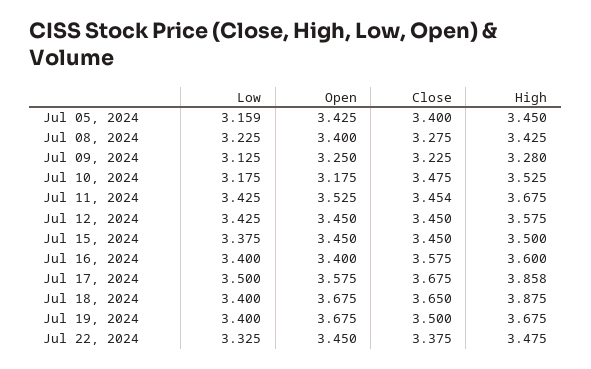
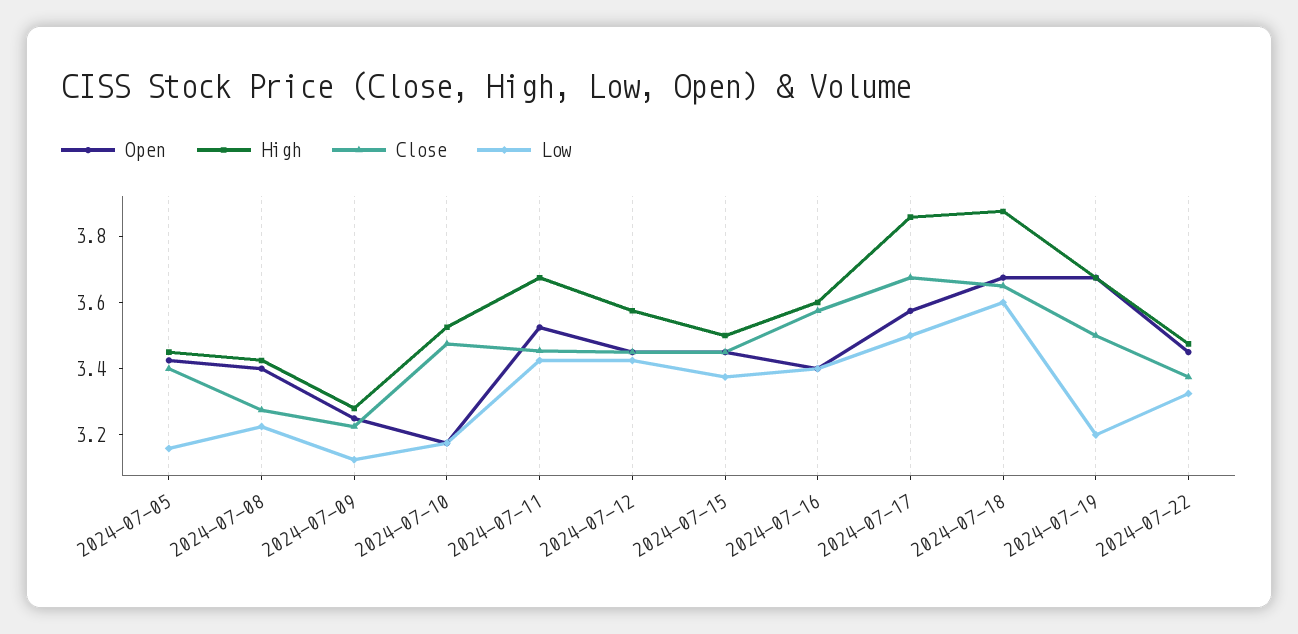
Low, Jul 18, 2024: 3.4 -> 3.6
Low, Jul 19, 2024: 3.4 -> 3.2

